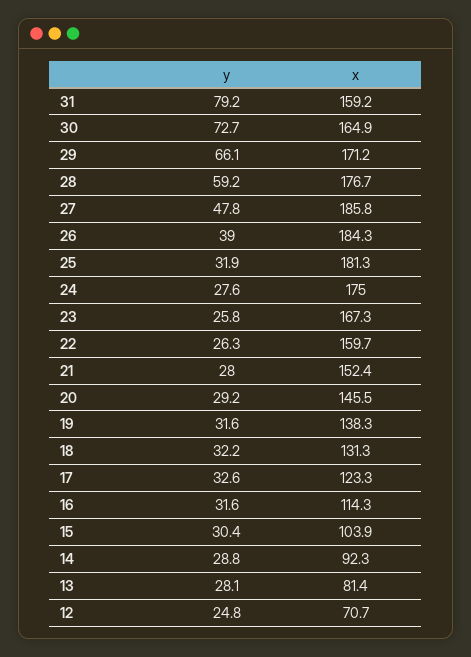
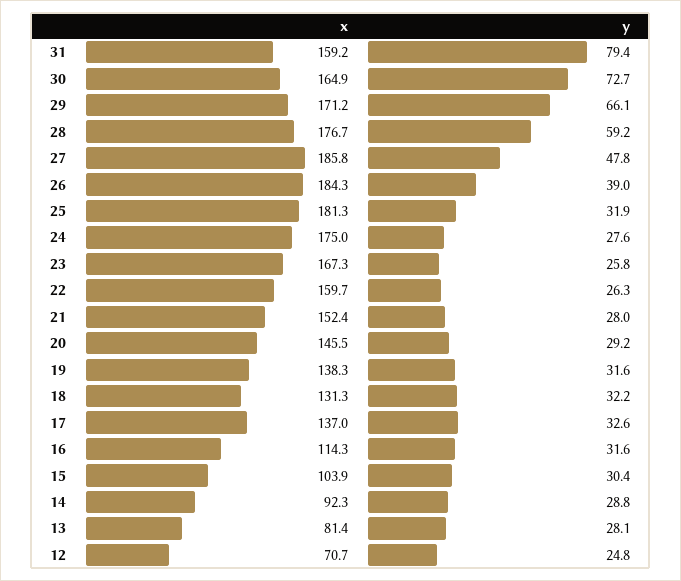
y, 31: 79.2 -> 79.4
x, 17: 123.3 -> 137

